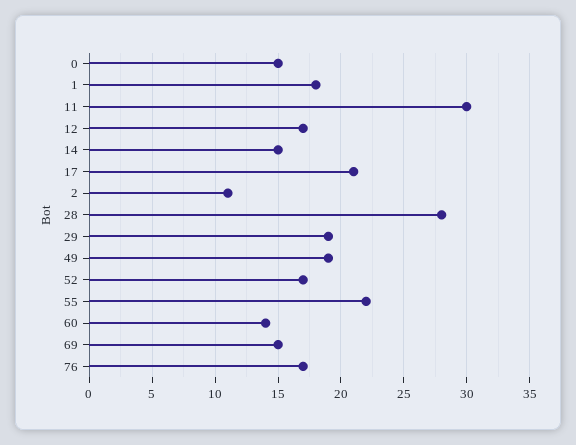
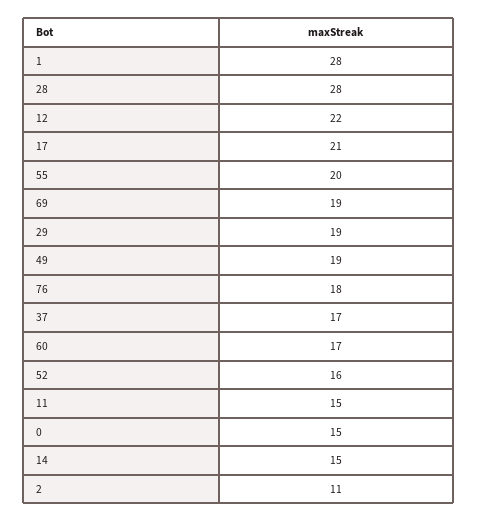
1: 18 -> 28
11: 30 -> 15
12: 17 -> 22
52: 17 -> 16
55: 22 -> 20
60: 14 -> 17
69: 15 -> 19
76: 17 -> 18
37: none -> 17

